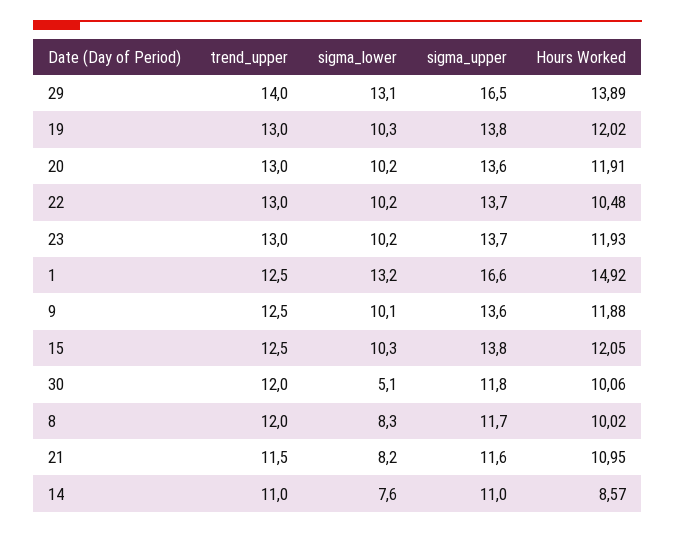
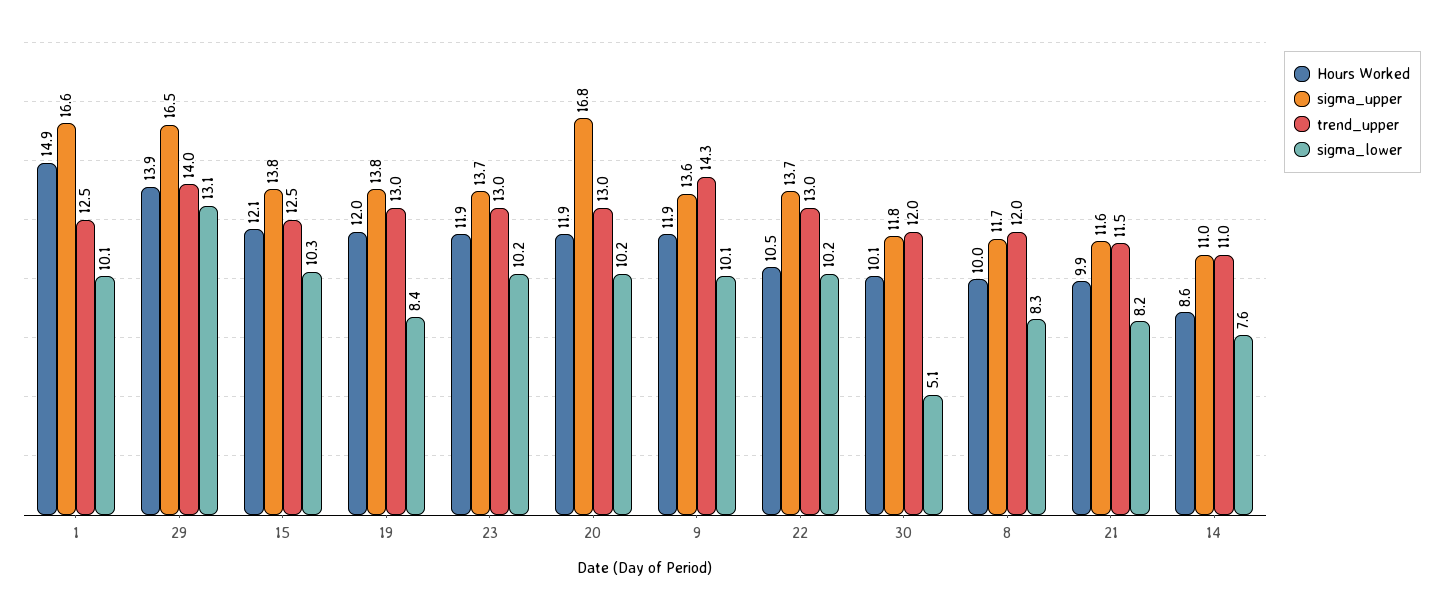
sigma_lower, 19: 10.3 -> 8.4
sigma_upper, 20: 13.6 -> 16.8
sigma_lower, 1: 13.2 -> 10.1
trend_upper, 9: 12.5 -> 14.3
Hours Worked, 21: 10.95 -> 9.9

